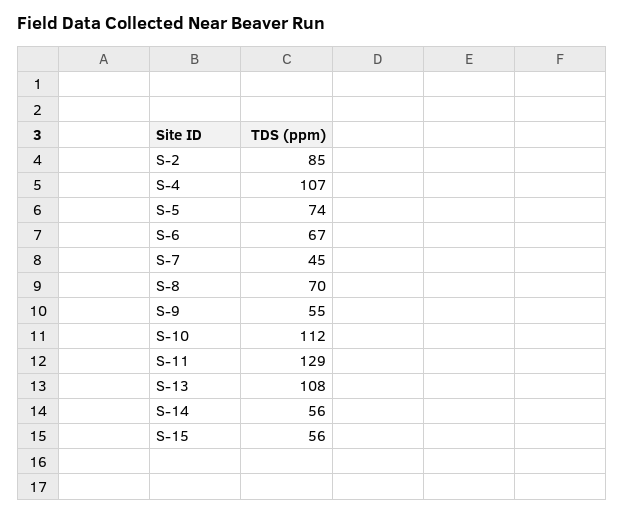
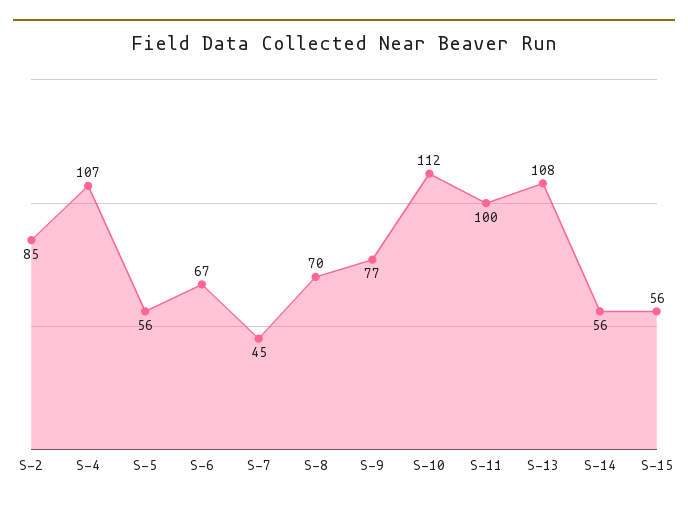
S-5: 74 -> 56
S-9: 55 -> 77
S-11: 129 -> 100

